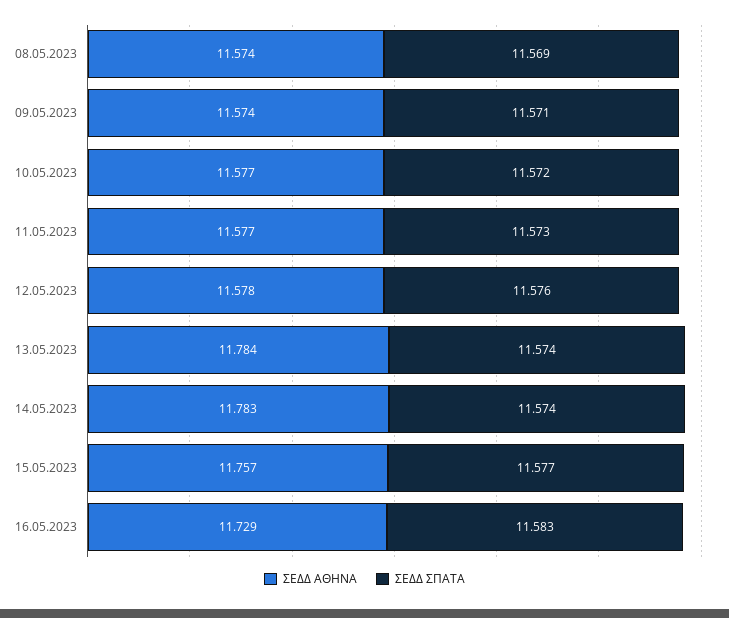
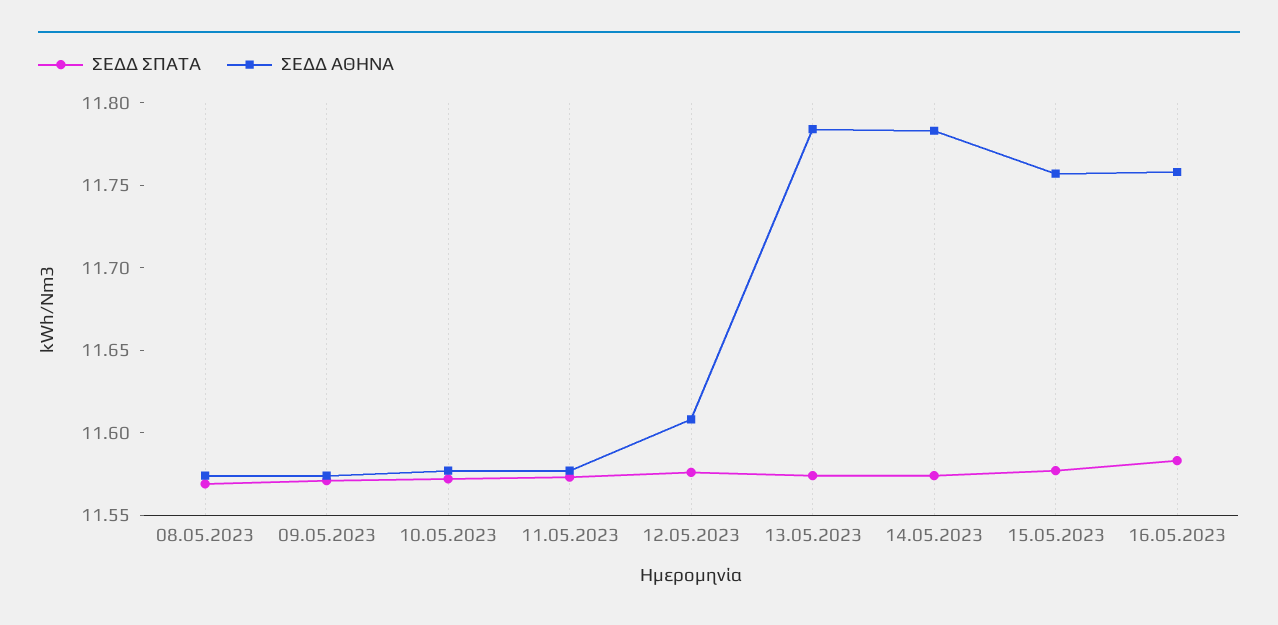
ΣΕΔΔ ΑΘΗΝΑ, 12.05.2023: 11.578 -> 11.61
ΣΕΔΔ ΑΘΗΝΑ, 16.05.2023: 11.729 -> 11.76

